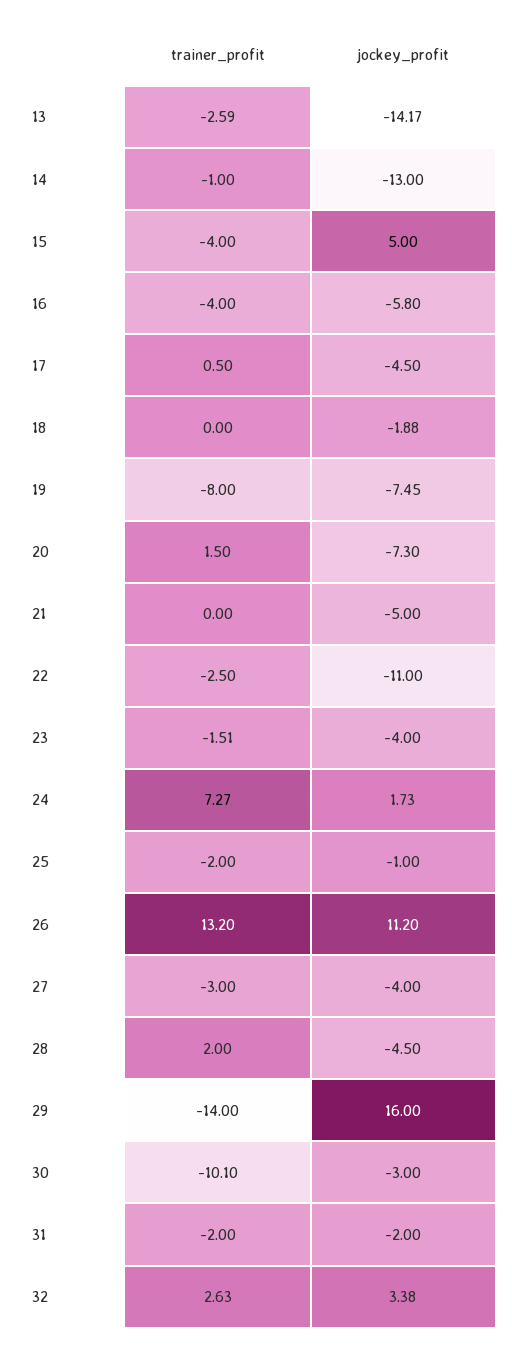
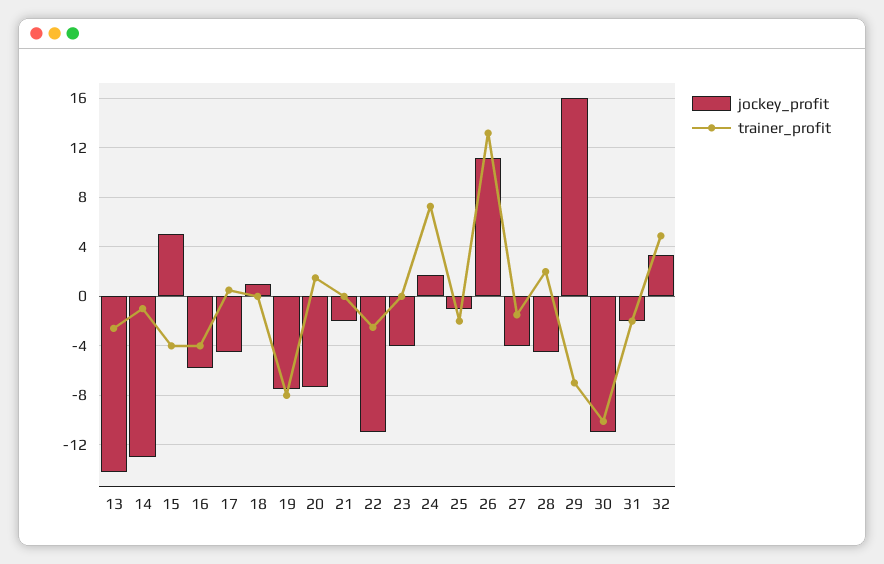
jockey_profit, 18: -1.88 -> 1
jockey_profit, 21: -5 -> -2
trainer_profit, 23: -1.51 -> 0
trainer_profit, 27: -3 -> -1.5
trainer_profit, 29: -14 -> -7
jockey_profit, 30: -3 -> -11
trainer_profit, 32: 2.63 -> 5

